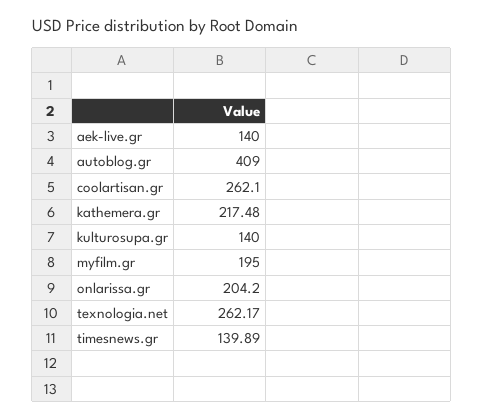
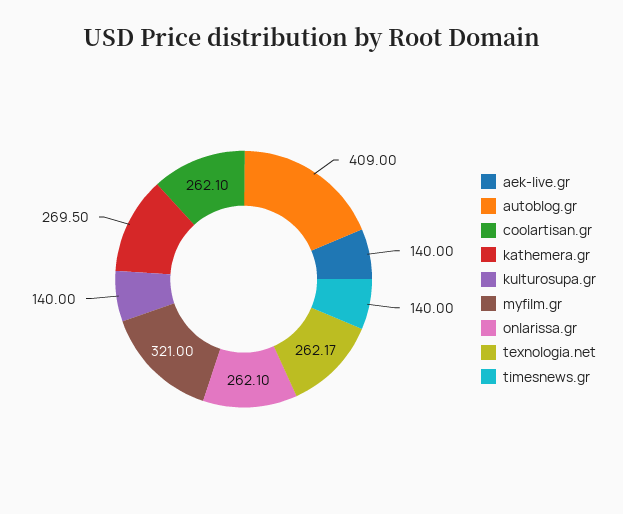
kathemera.gr: 217.48 -> 269.5
myfilm.gr: 195 -> 321
onlarissa.gr: 204.2 -> 262.1
timesnews.gr: 139.89 -> 140

